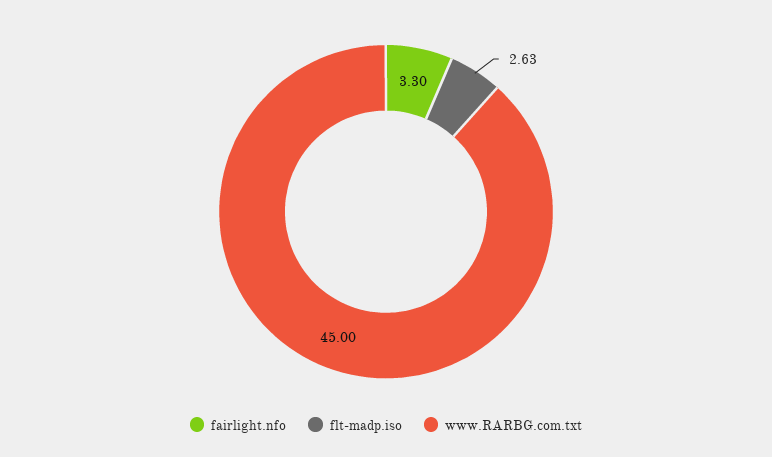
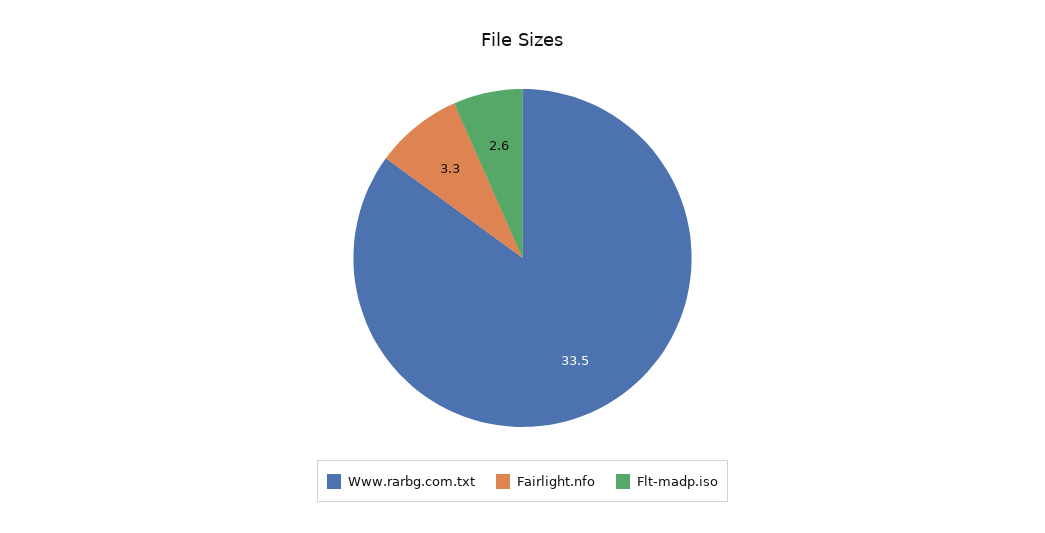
www.RARBG.com.txt: 45 -> 33.5

